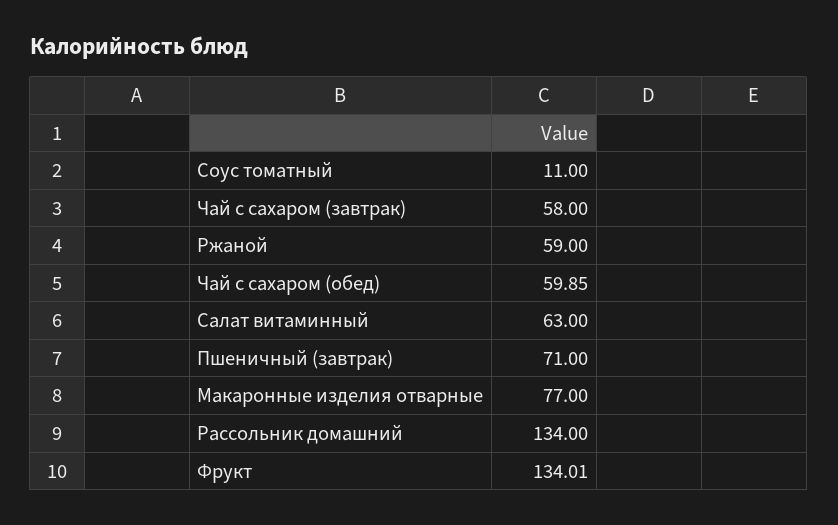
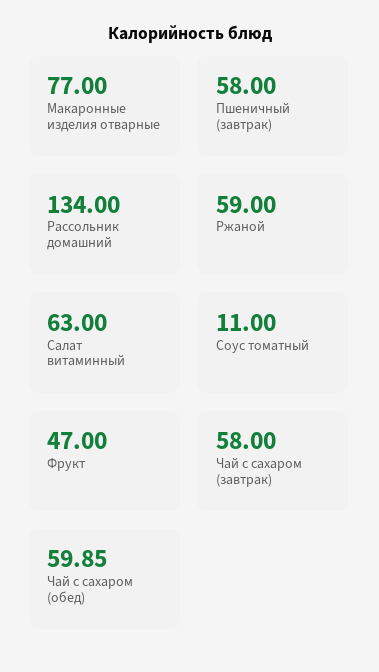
Пшеничный (завтрак): 71 -> 58
Фрукт: 134.01 -> 47

